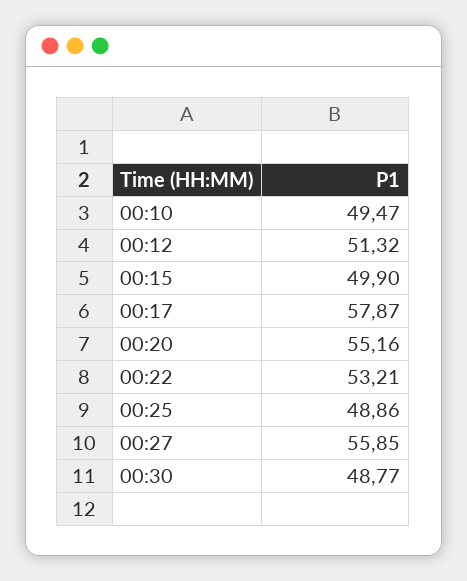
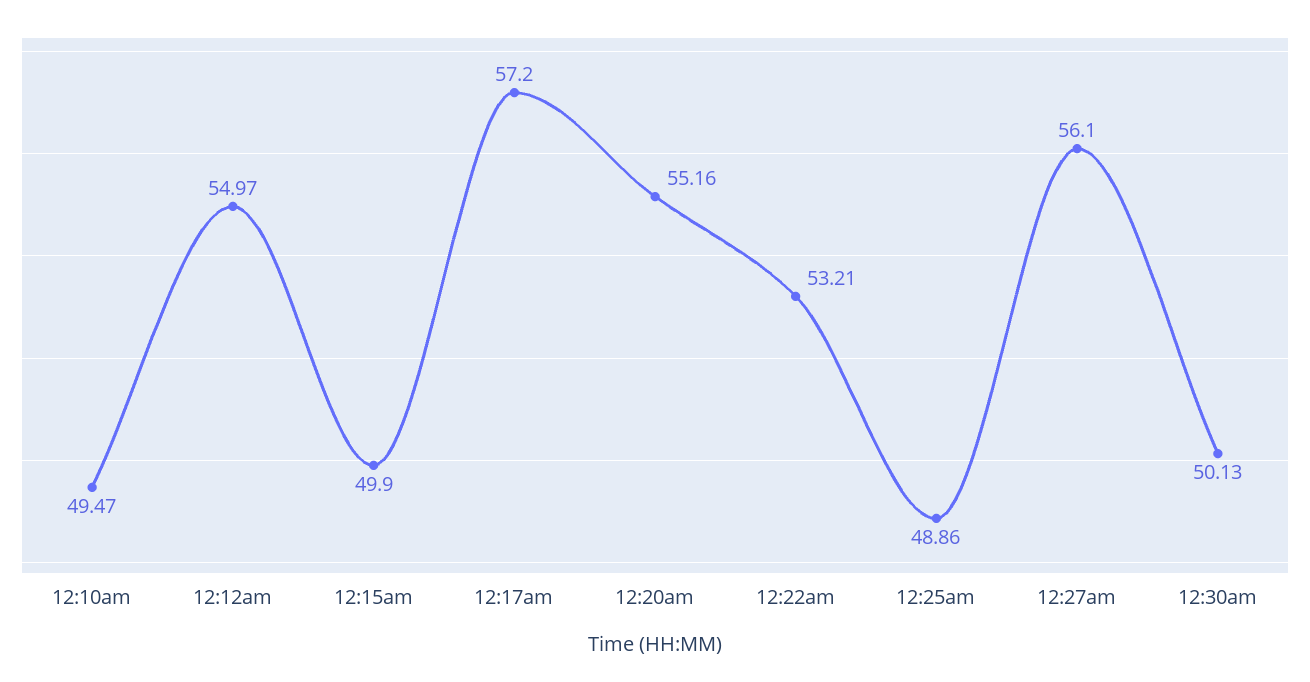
00:12: 51.32 -> 54.97
00:17: 57.87 -> 57.2
00:27: 55.85 -> 56.1
00:30: 48.77 -> 50.13

